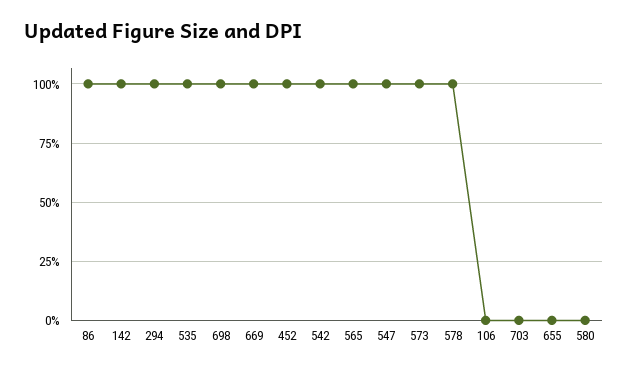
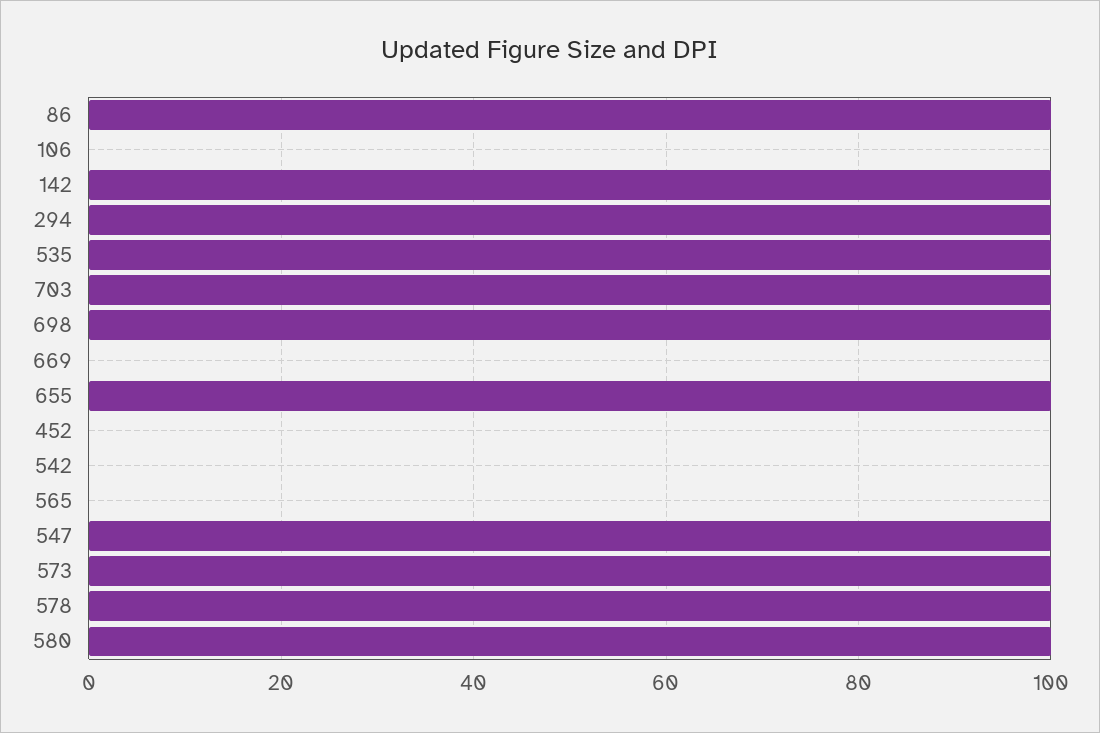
669: 100 -> 0
452: 100 -> 0
542: 100 -> 0
565: 100 -> 0
703: 0 -> 100
655: 0 -> 100
580: 0 -> 100

